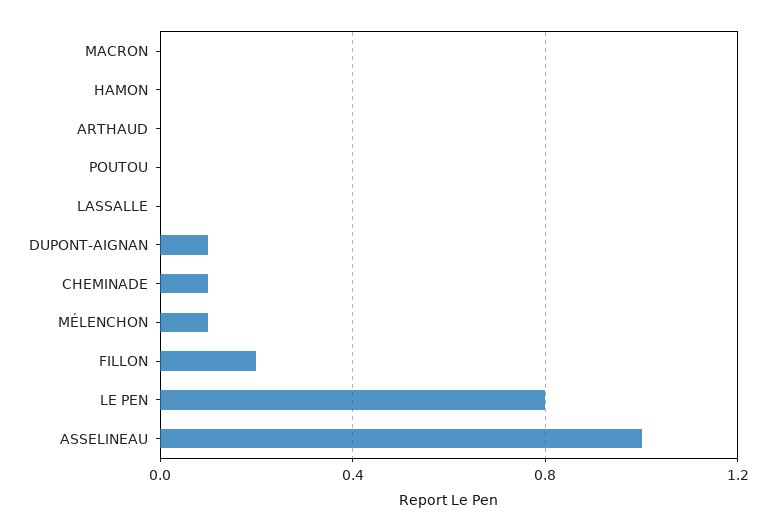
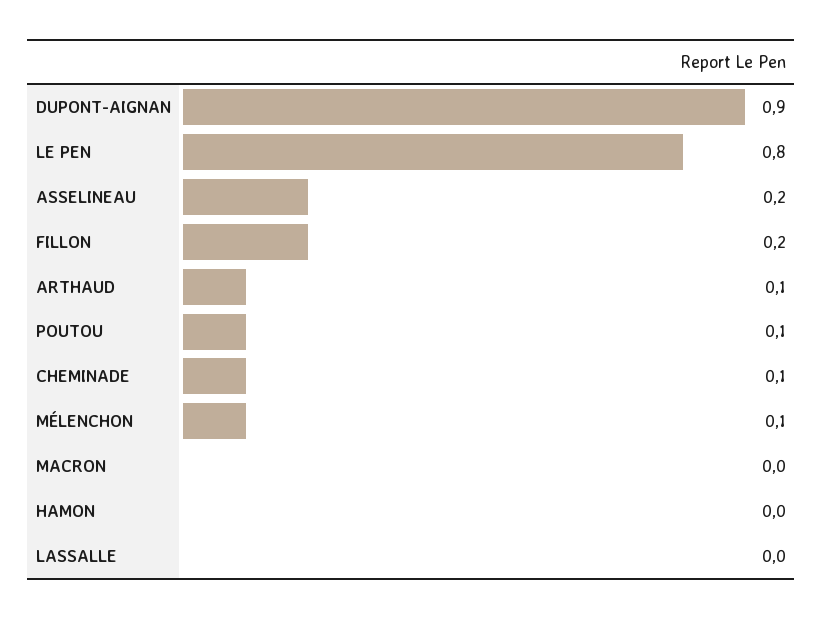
ARTHAUD: 0 -> 0.1
POUTOU: 0 -> 0.1
DUPONT-AIGNAN: 0.1 -> 0.9
ASSELINEAU: 1 -> 0.2

